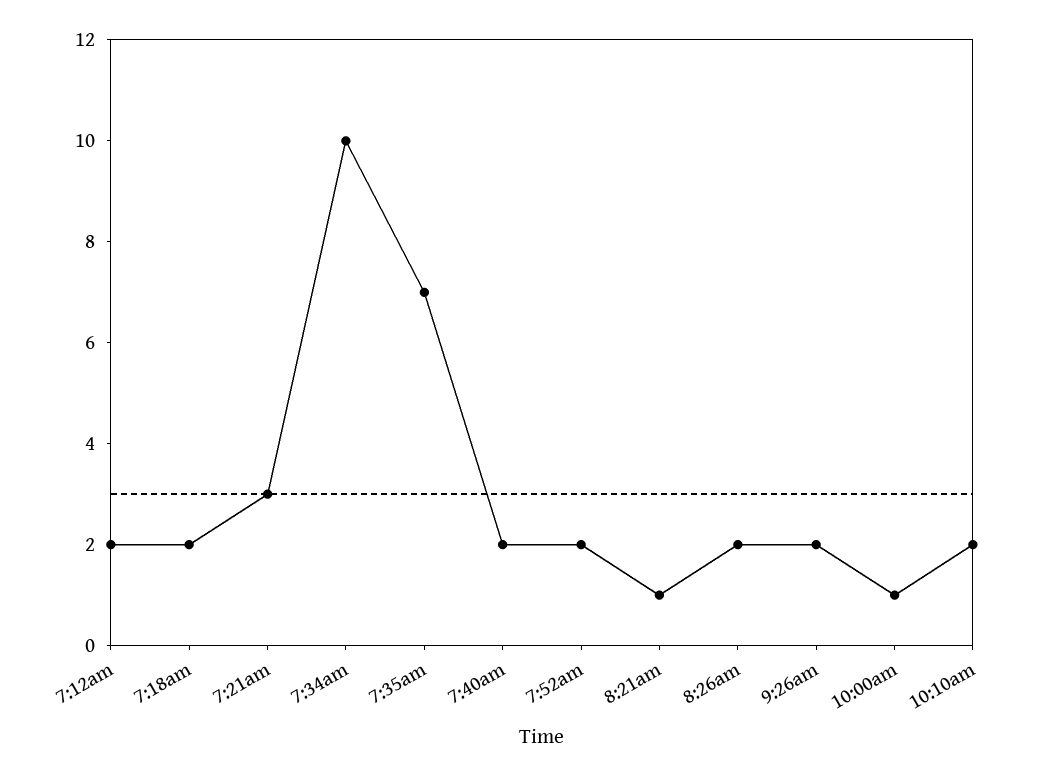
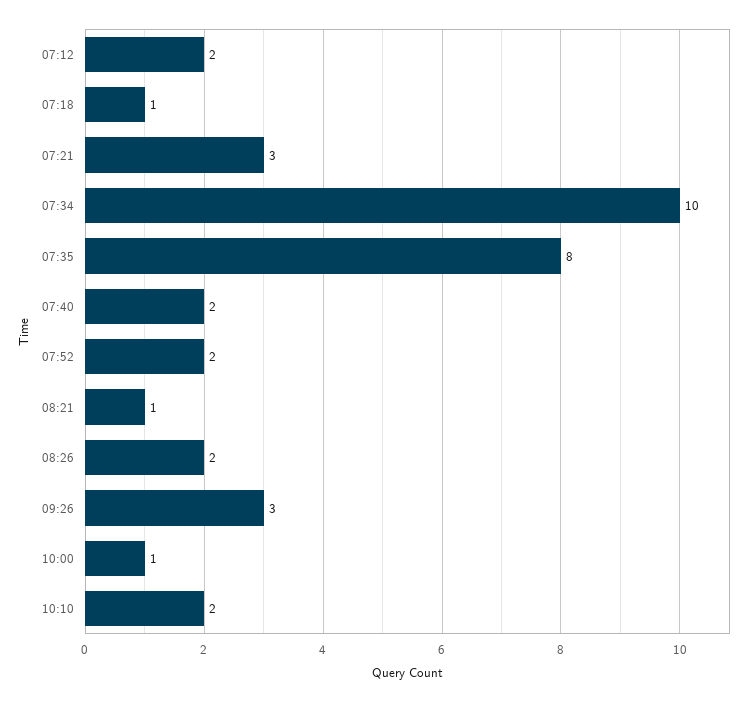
7:18am: 2 -> 1
7:35am: 7 -> 8
9:26am: 2 -> 3

